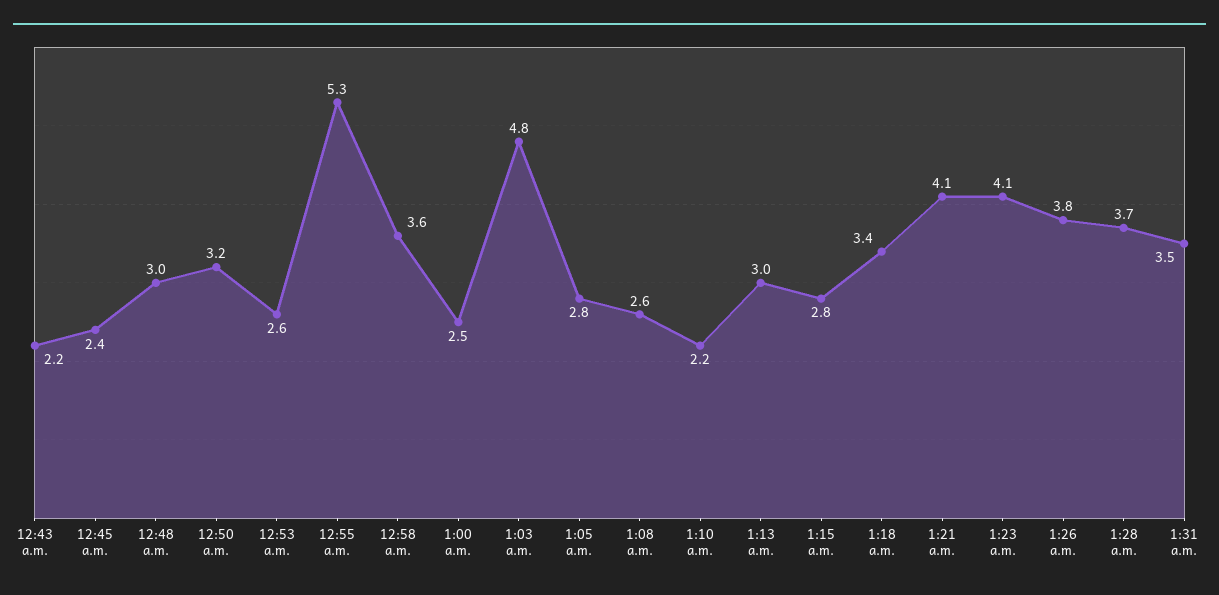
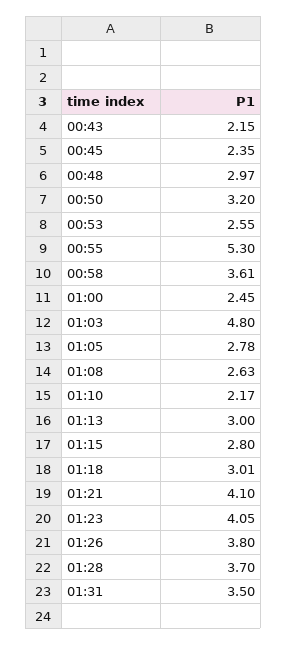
1:18 a.m.: 3.4 -> 3.01

